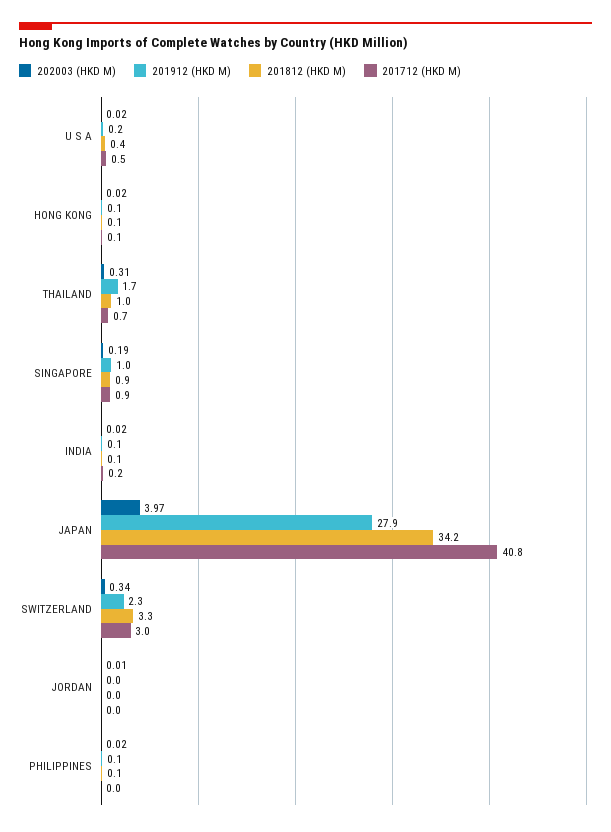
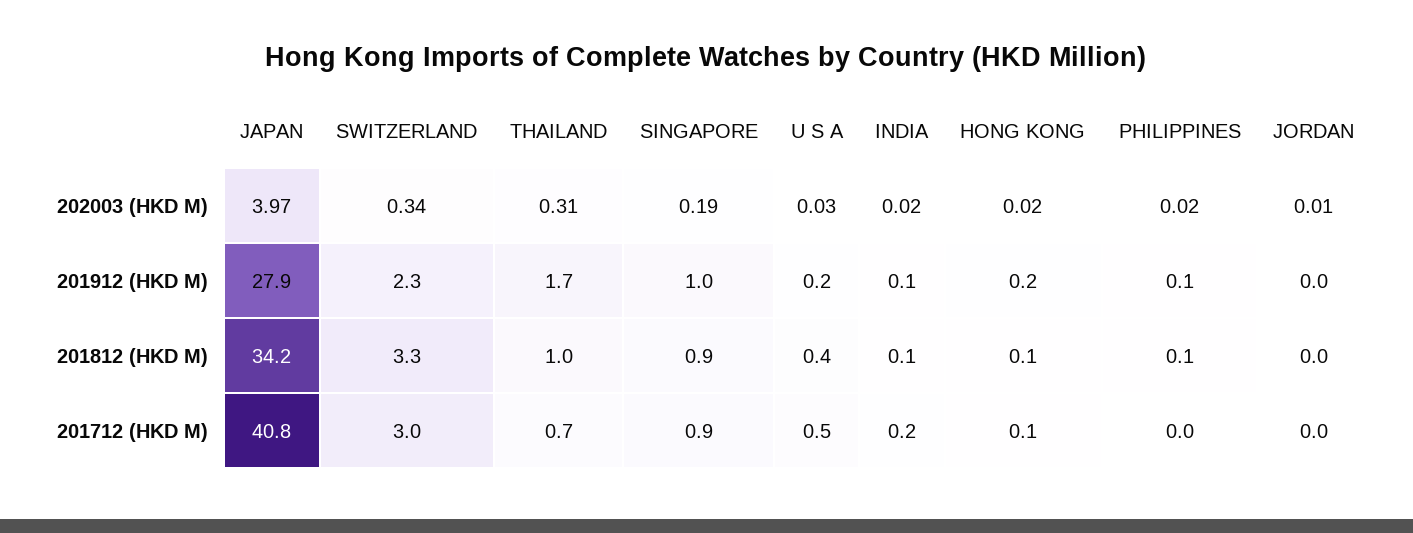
202003 (HKD M), U S A: 0.02 -> 0.03
201912 (HKD M), HONG KONG: 0.1 -> 0.2

